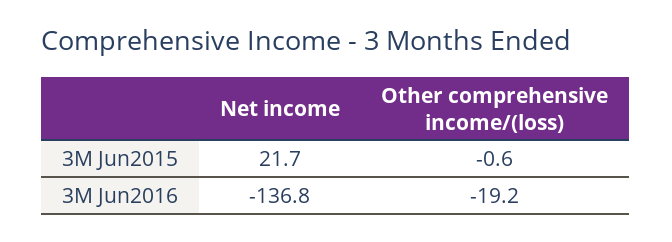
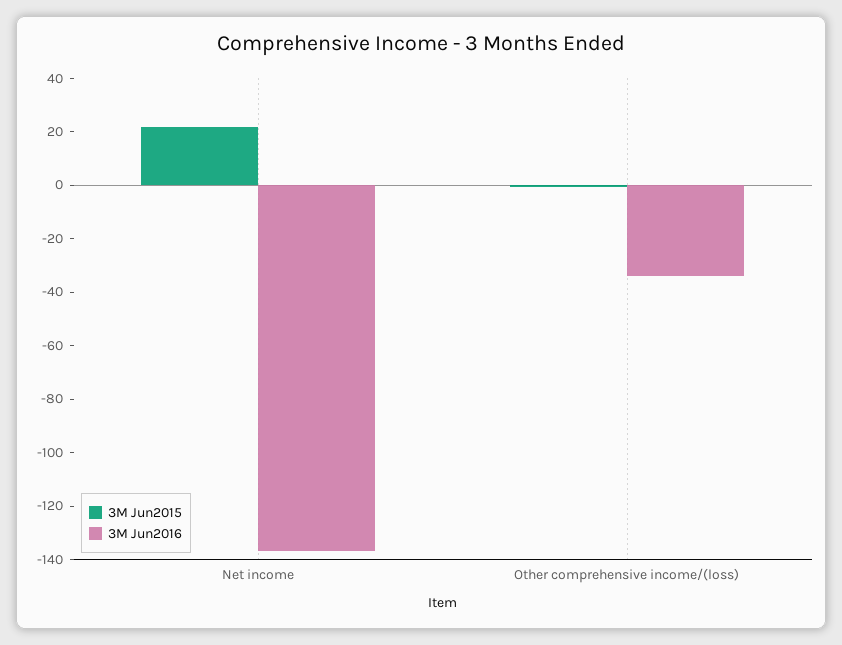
3M Jun2016, Other comprehensive income/(loss): -19.2 -> -35

